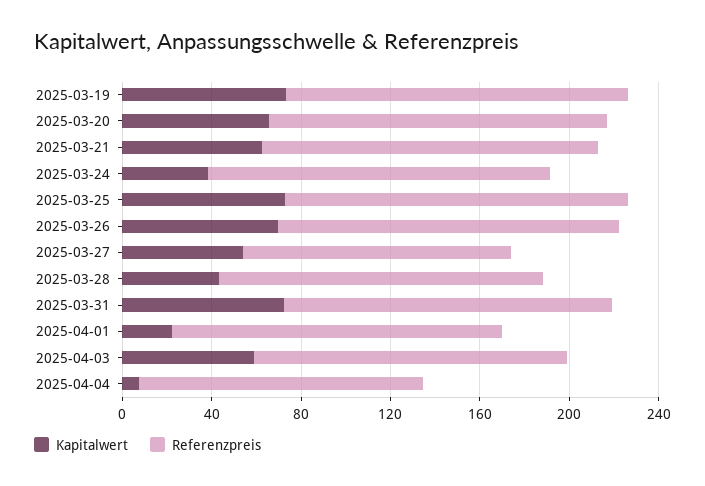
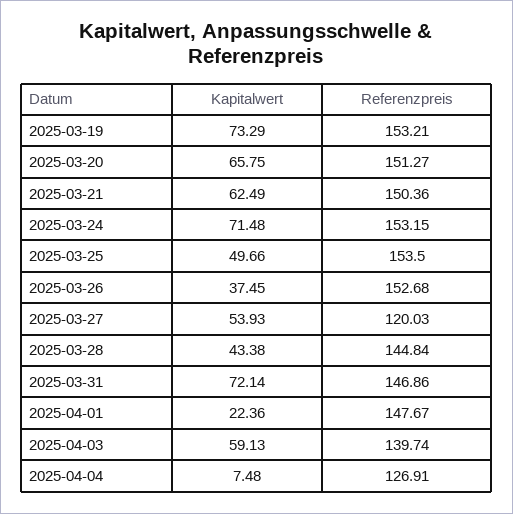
Kapitalwert, 2025-03-24: 40 -> 71.48
Kapitalwert, 2025-03-25: 70 -> 49.66
Kapitalwert, 2025-03-26: 70 -> 37.45

